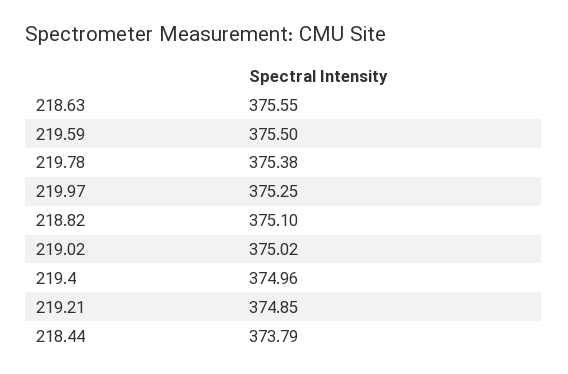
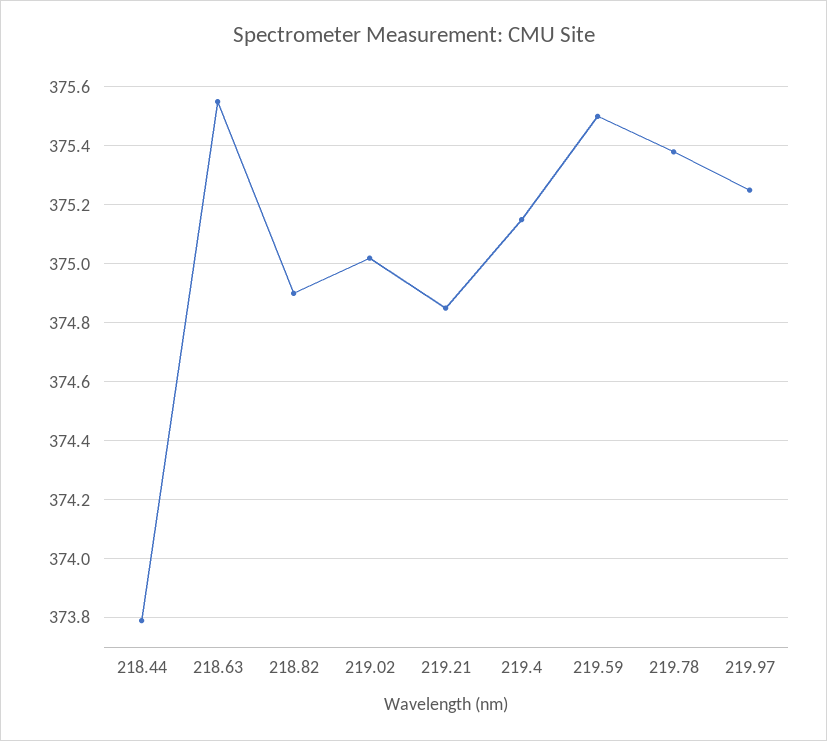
218.82: 375.1 -> 374.9
219.4: 374.96 -> 375.15

